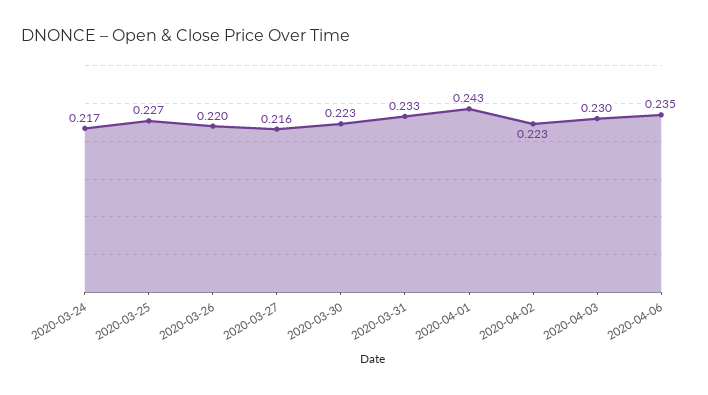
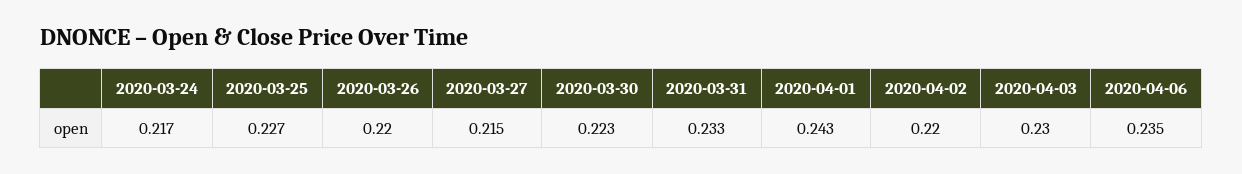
2020-03-27: 0.216 -> 0.215
2020-04-02: 0.223 -> 0.22

